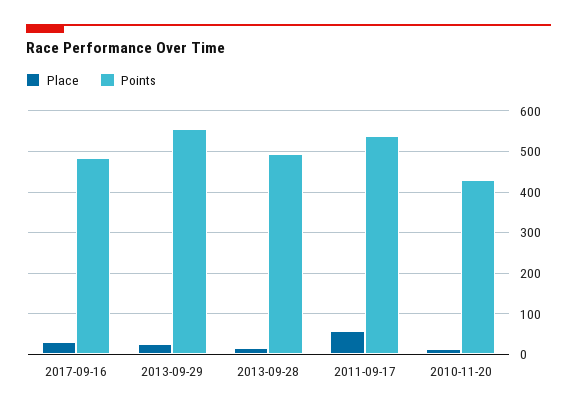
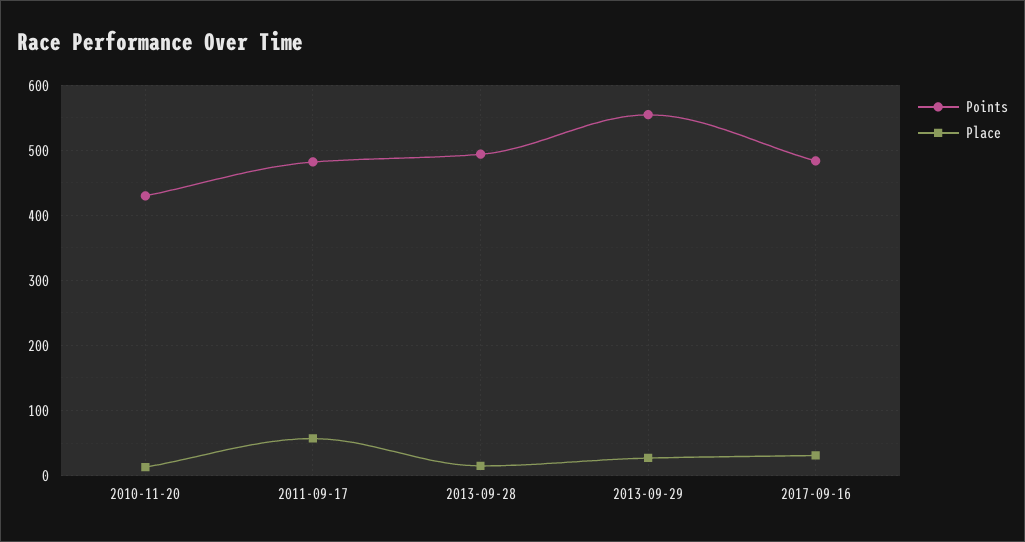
Points, 2011-09-17: 540 -> 480

